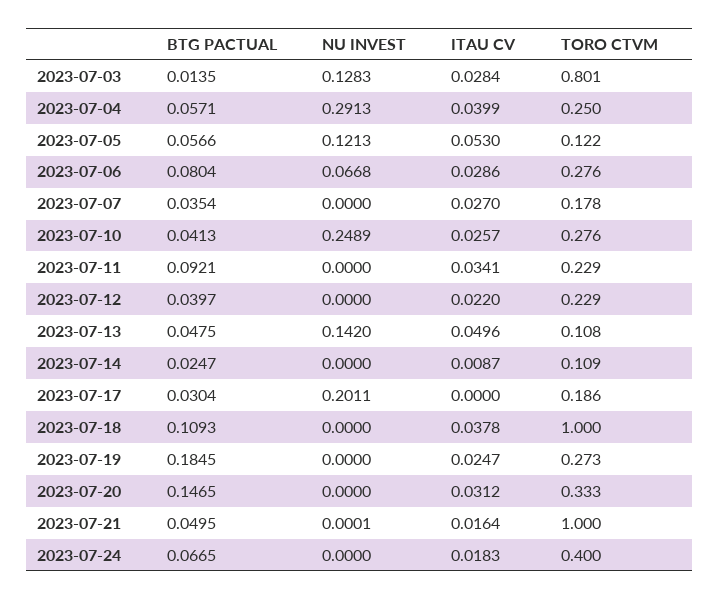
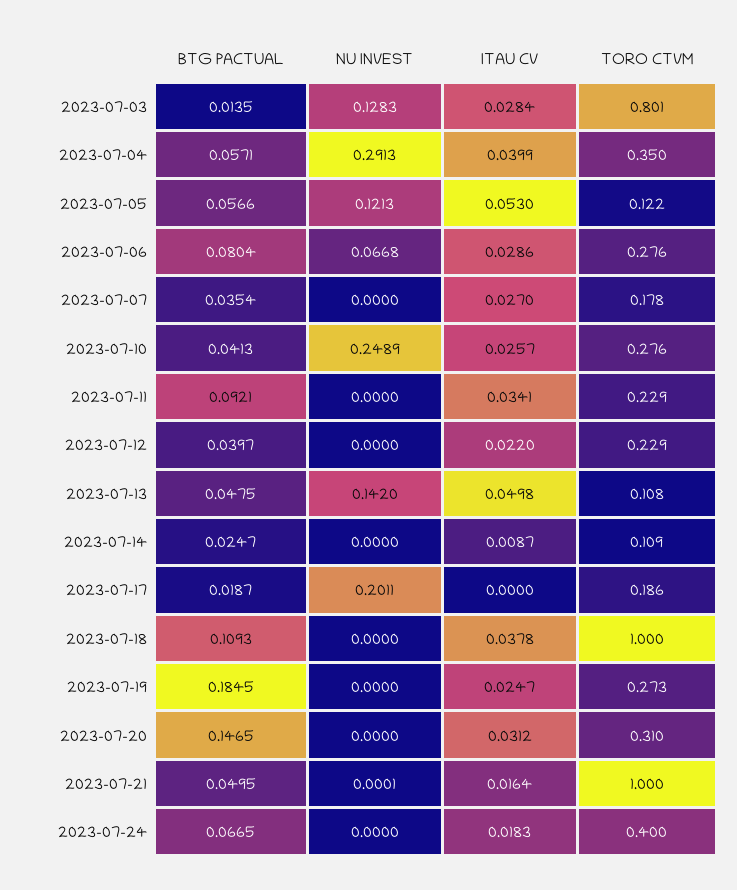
TORO CTVM, 2023-07-04: 0.25 -> 0.35
ITAU CV, 2023-07-13: 0.0496 -> 0.0498
BTG PACTUAL, 2023-07-17: 0.0304 -> 0.0187
TORO CTVM, 2023-07-20: 0.333 -> 0.31

